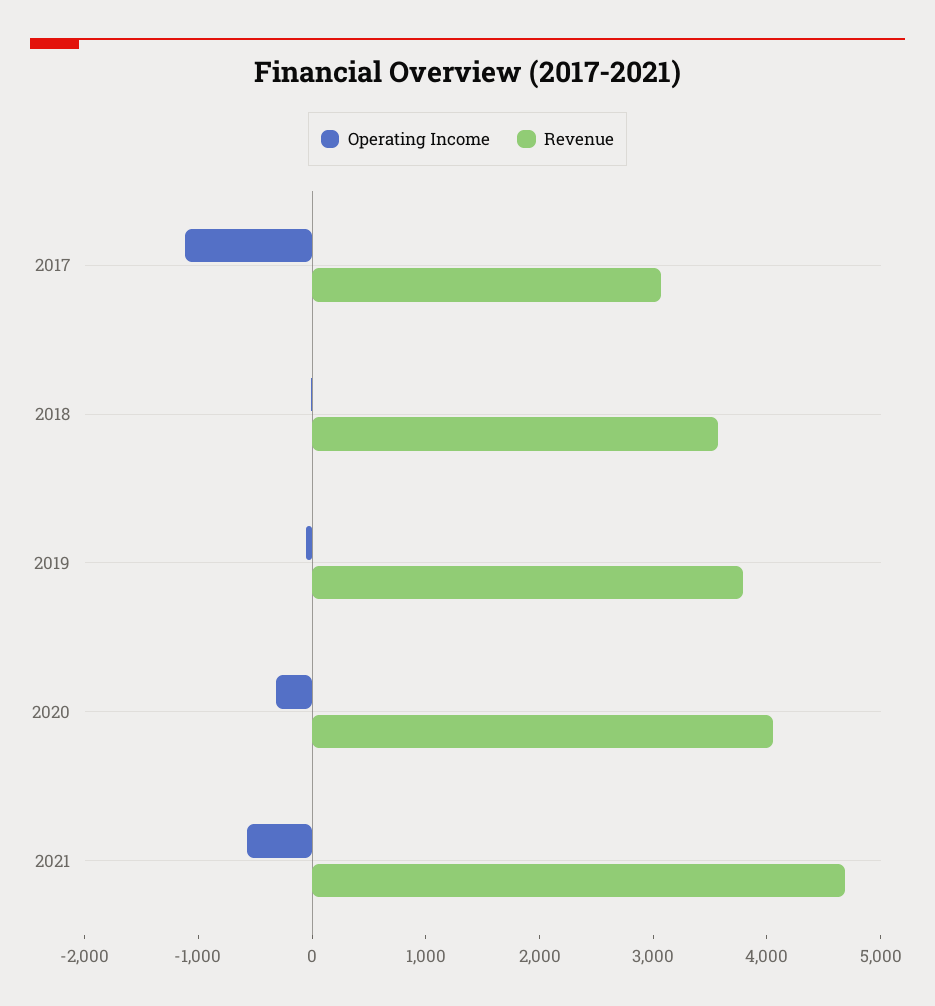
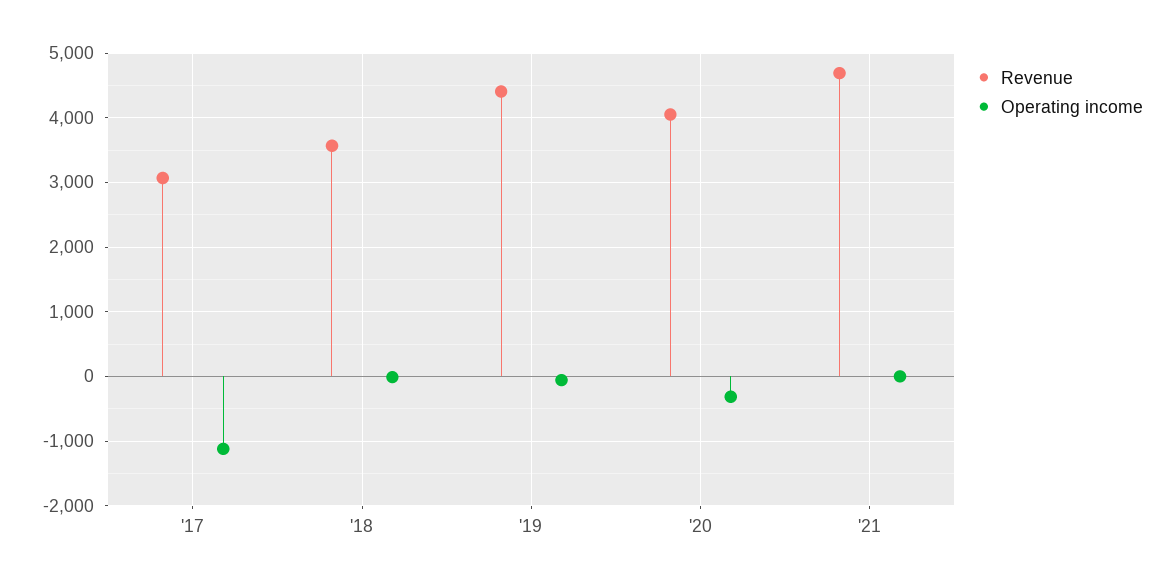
Revenue, 2019: 3800 -> 4400
Operating Income, 2021: -600 -> 0

